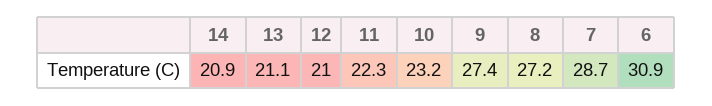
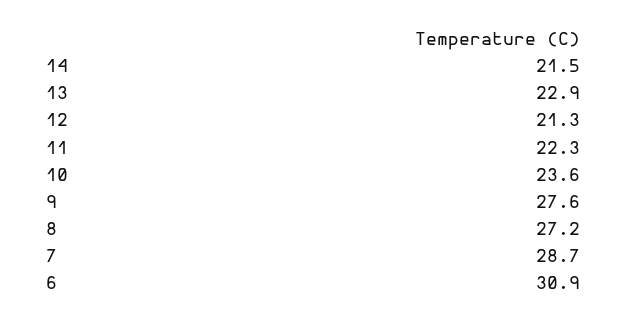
14: 20.9 -> 21.5
13: 21.1 -> 22.9
12: 21 -> 21.3
10: 23.2 -> 23.6
9: 27.4 -> 27.6

